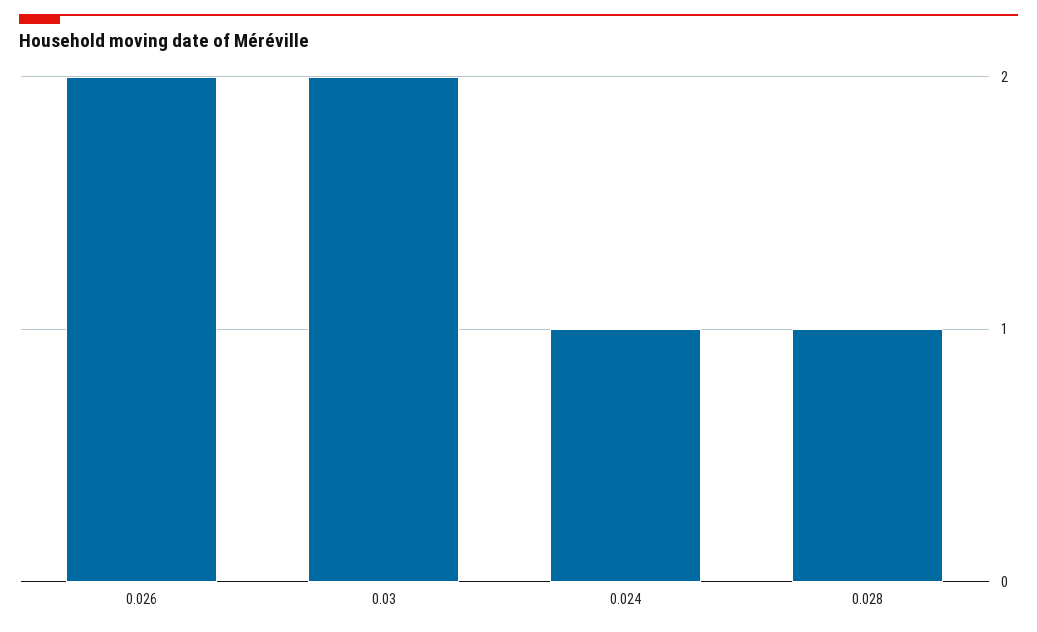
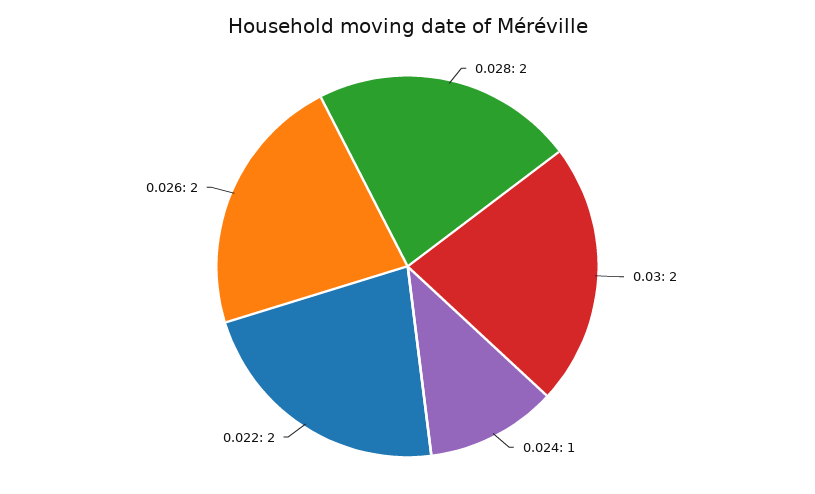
0.028: 1 -> 2
0.022: none -> 2

